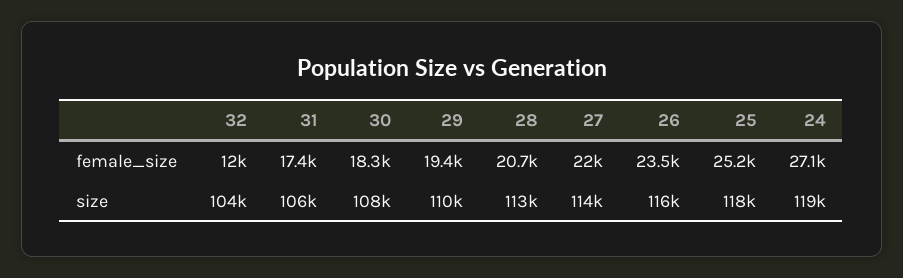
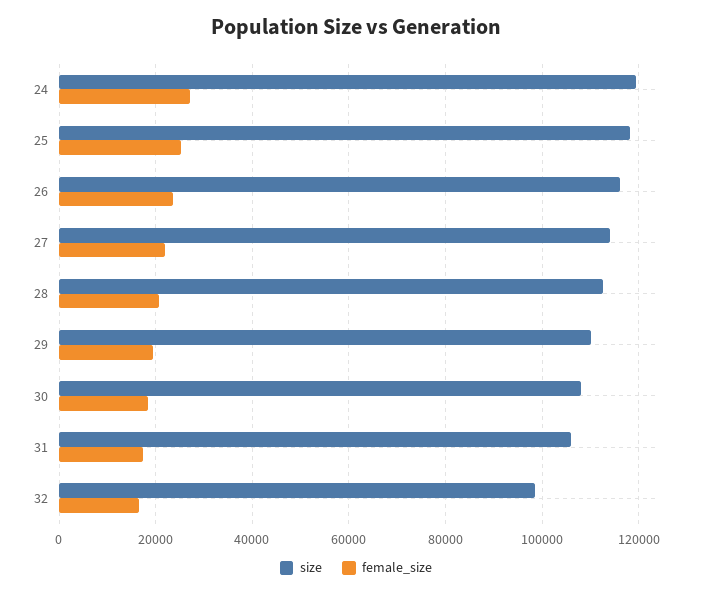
female_size, 32: 12000 -> 16000
size, 32: 104000 -> 98000

